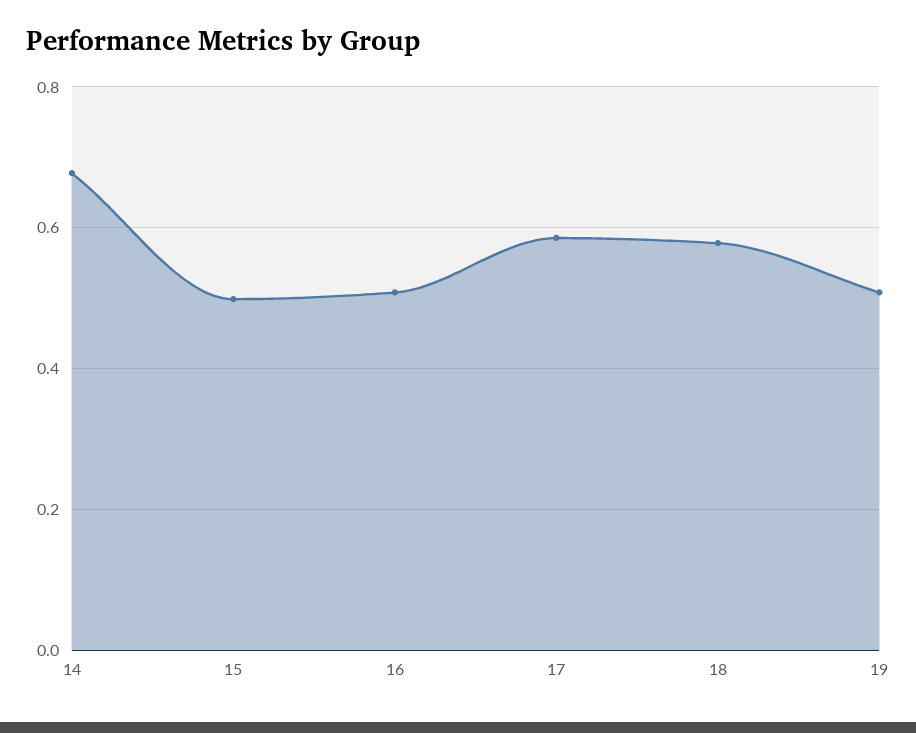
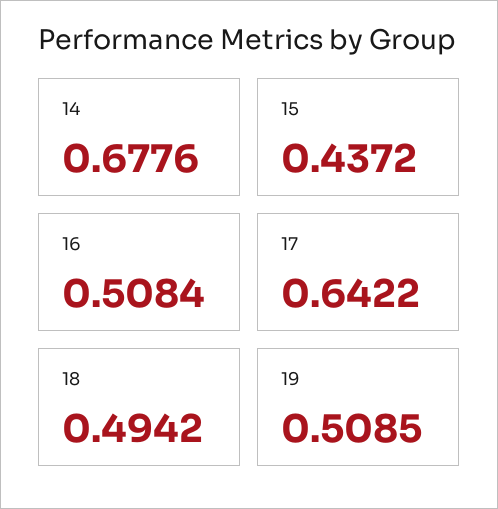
15: 0.5 -> 0.4372
17: 0.58 -> 0.6422
18: 0.58 -> 0.4942

